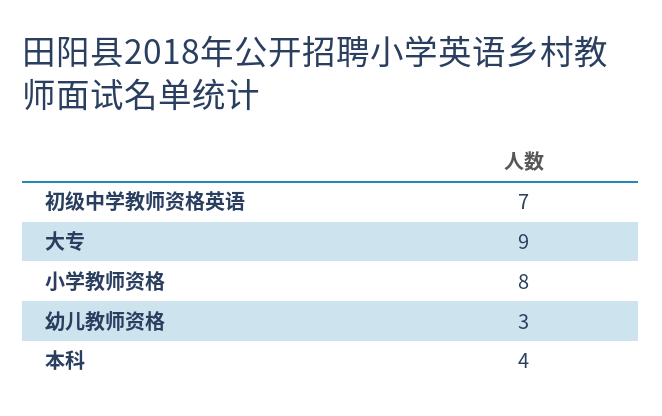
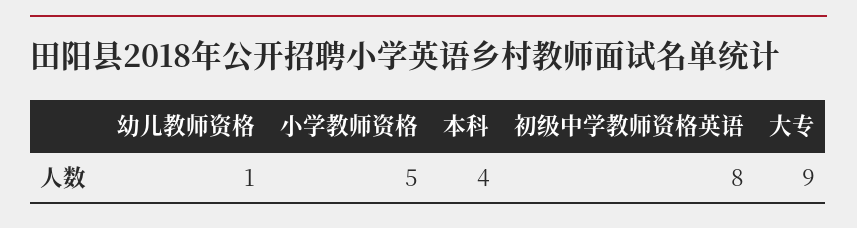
初级中学教师资格英语: 7 -> 8
小学教师资格: 8 -> 5
幼儿教师资格: 3 -> 1

